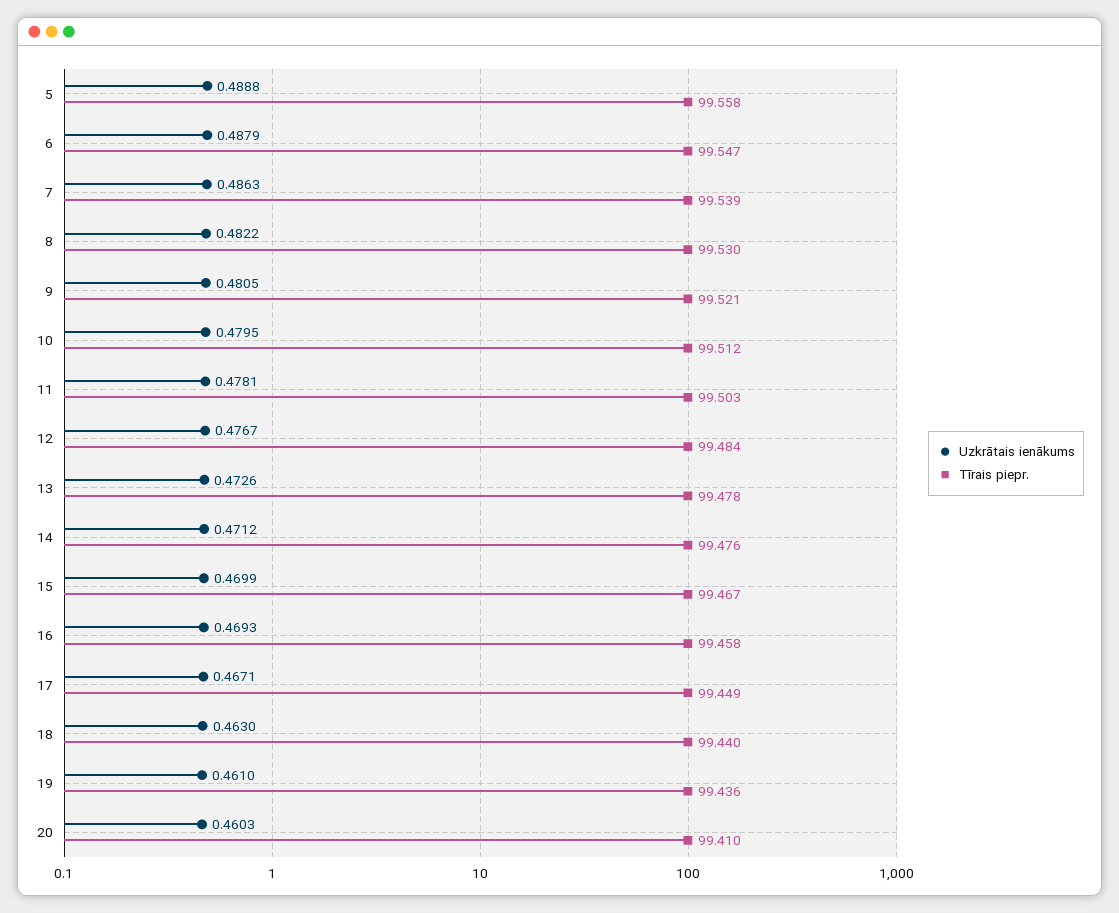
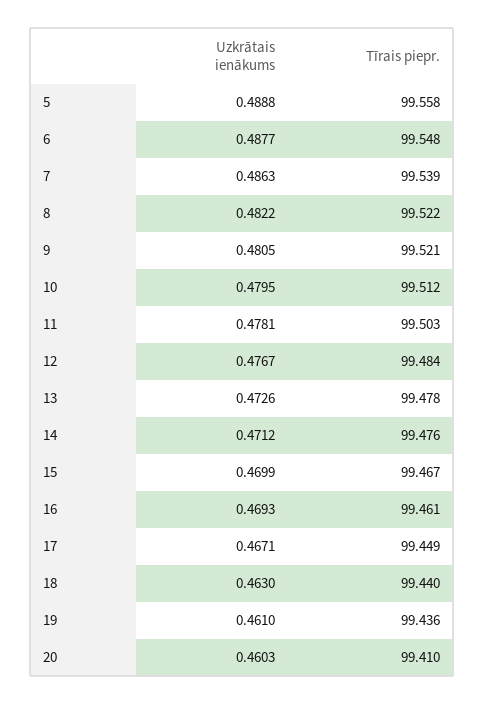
Uzkrātais ienākums, 6: 0.4879 -> 0.4877
Tīrais piepr., 6: 99.547 -> 99.548
Tīrais piepr., 8: 99.53 -> 99.522
Tīrais piepr., 16: 99.458 -> 99.461

